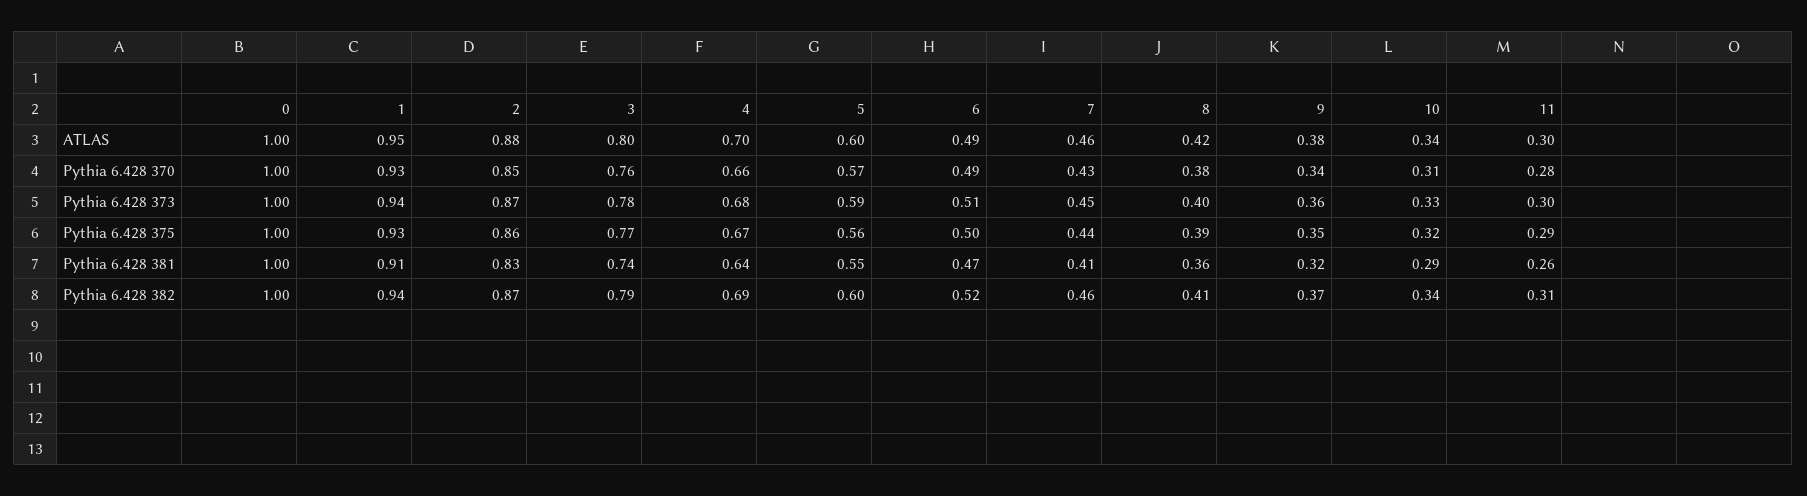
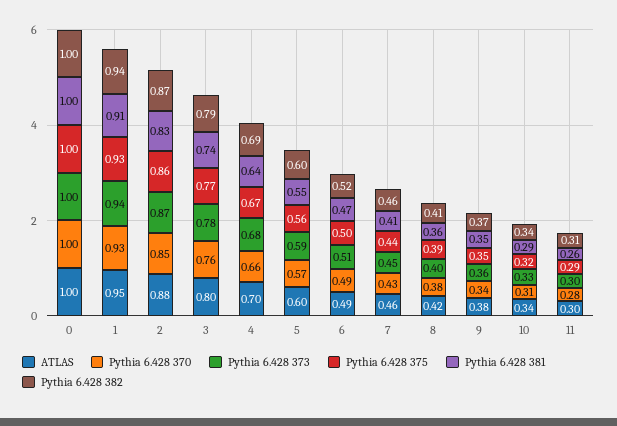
Pythia 6.428 381, 9: 0.32 -> 0.35

